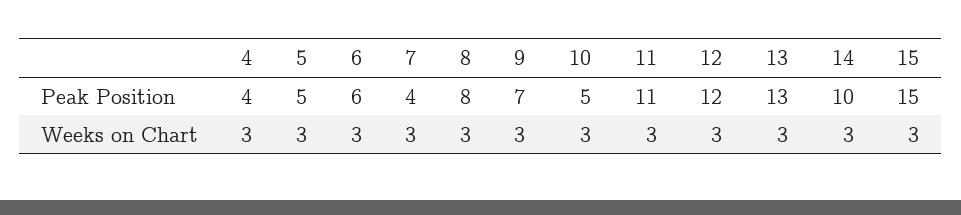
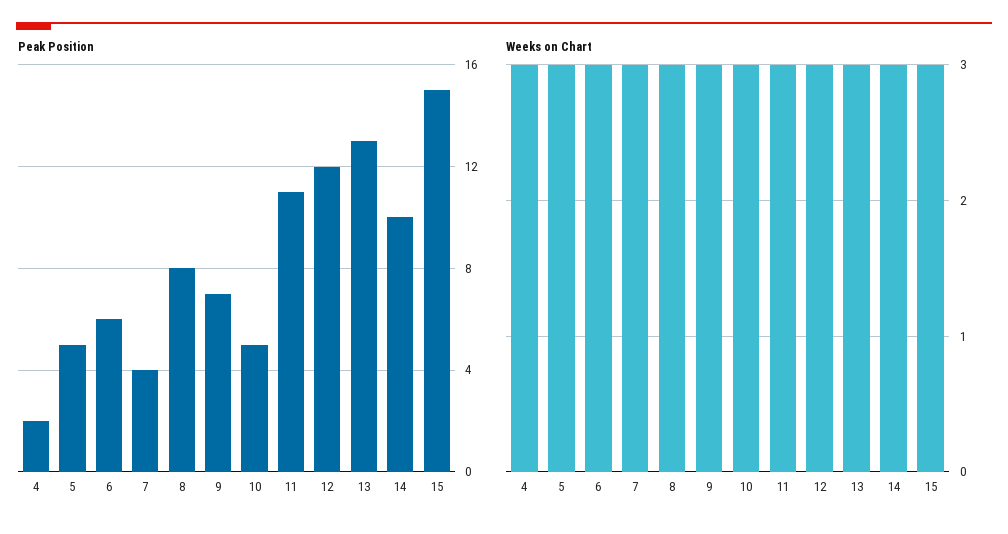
Peak Position, 4: 4 -> 2

